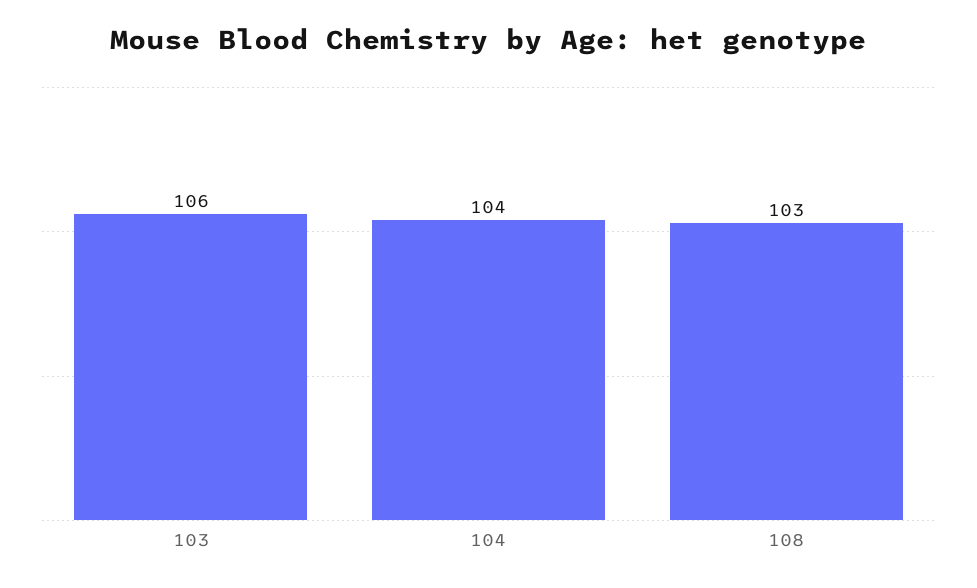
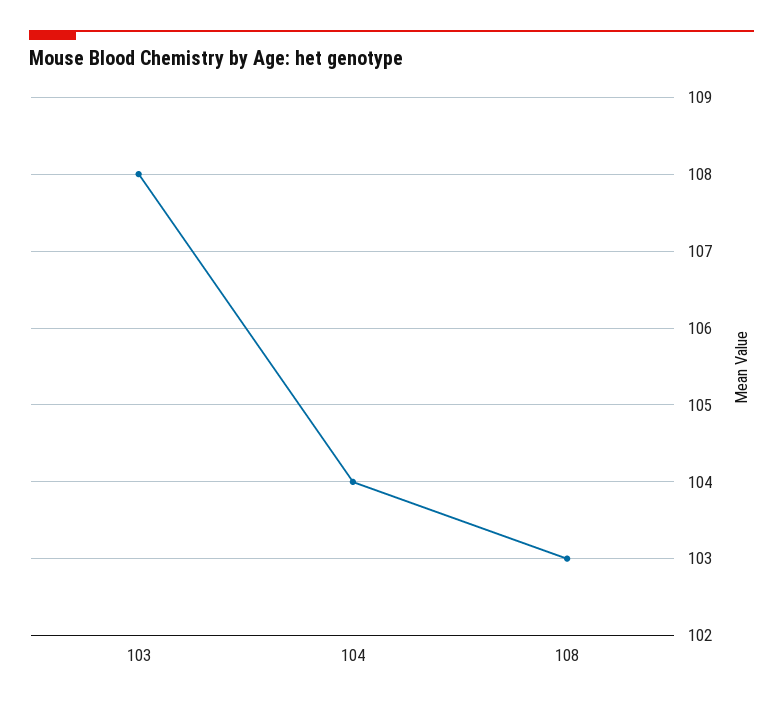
103: 106 -> 108

